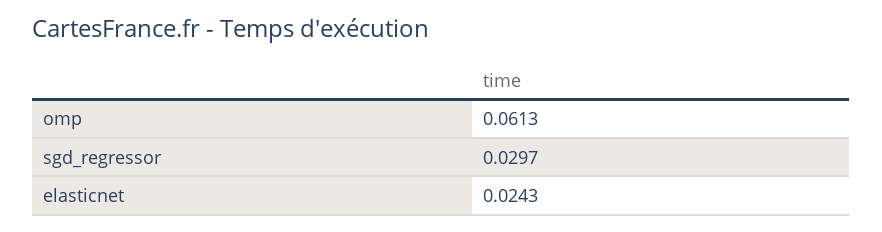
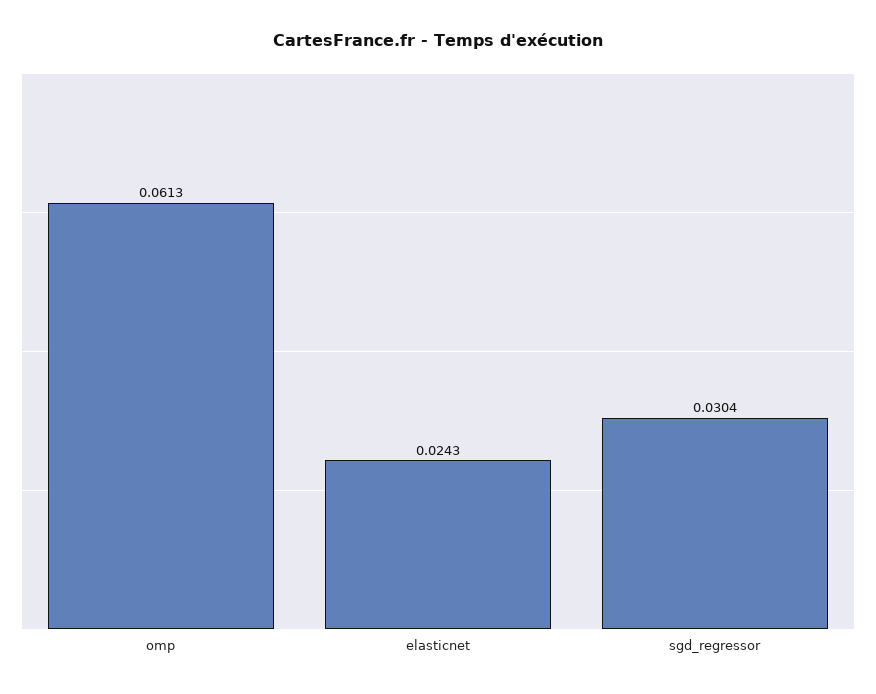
sgd_regressor: 0.0297 -> 0.0304

